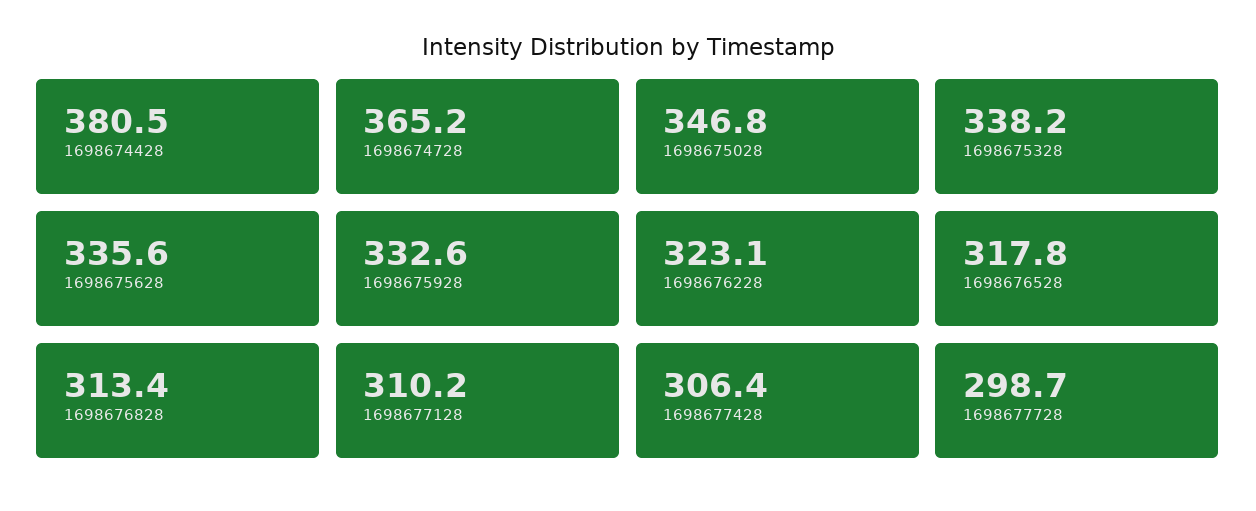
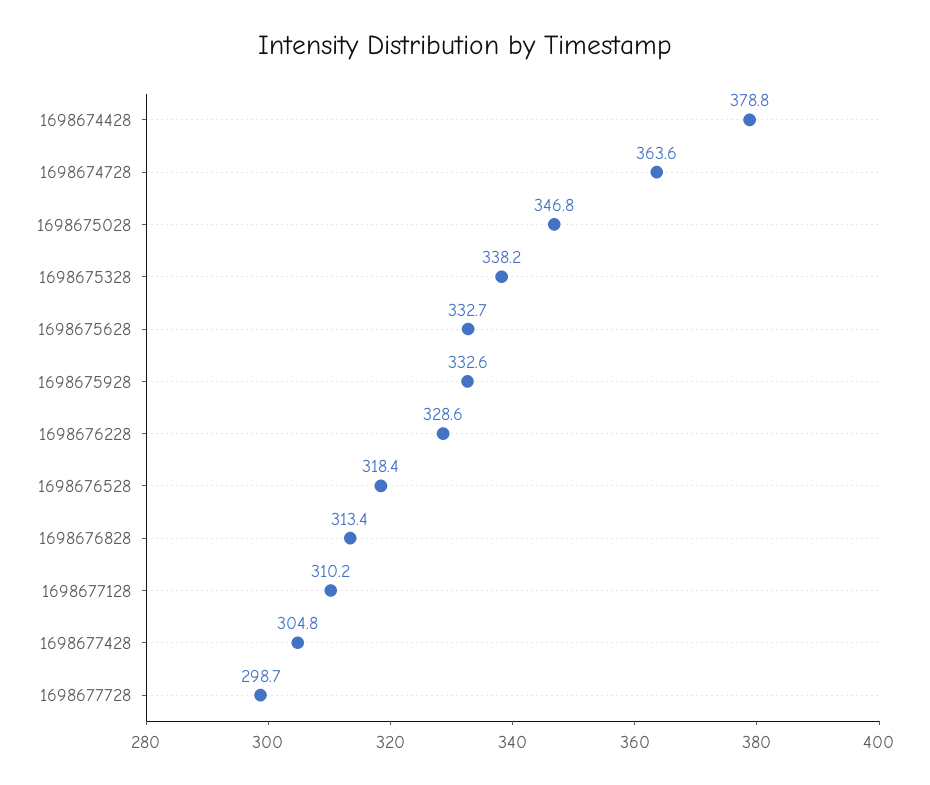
1698674428: 380.5 -> 378.8
1698674728: 365.2 -> 363.6
1698675628: 335.6 -> 332.7
1698676228: 323.1 -> 328.6
1698676528: 317.8 -> 318.4
1698677428: 306.4 -> 304.8

